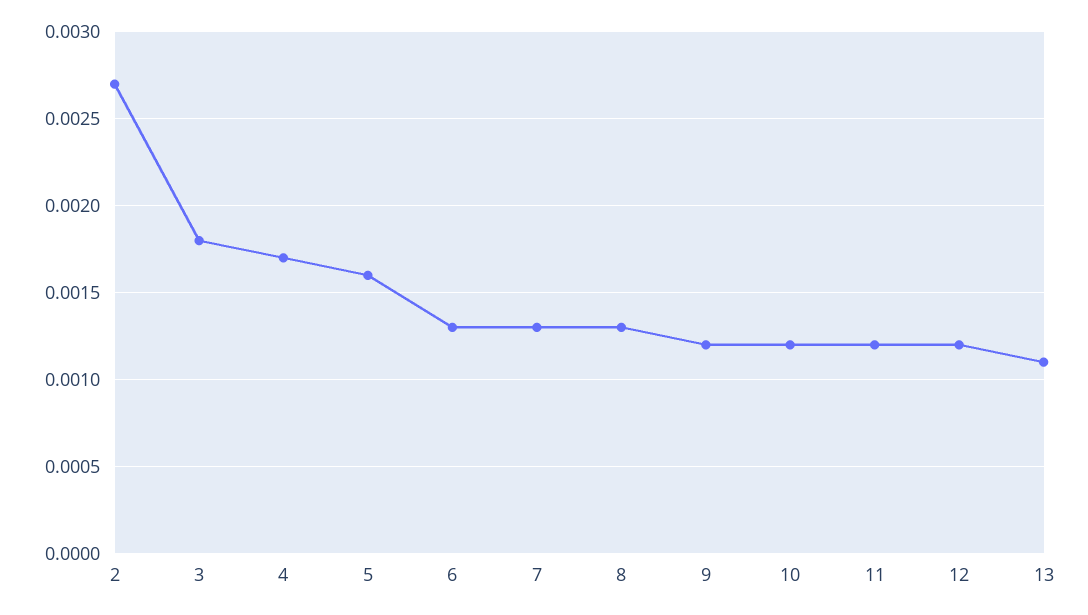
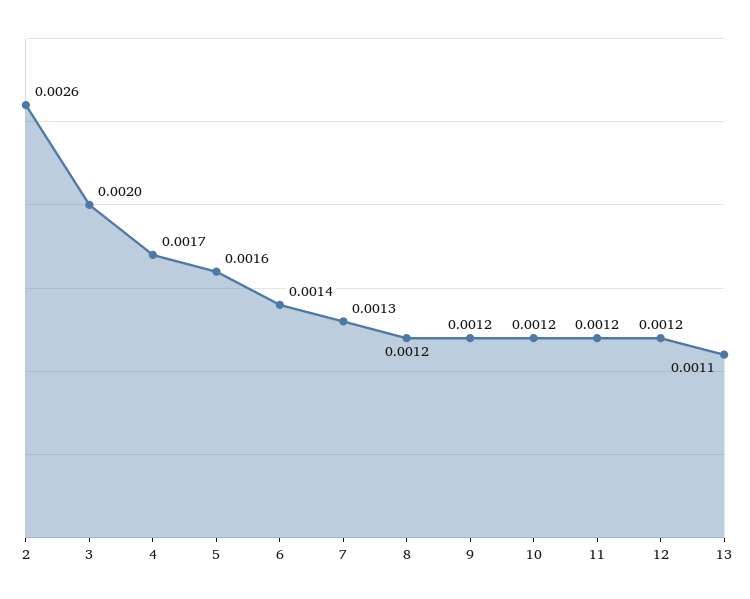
2: 0.0027 -> 0.0026
3: 0.0018 -> 0.002
6: 0.0013 -> 0.0014
8: 0.0013 -> 0.0012

